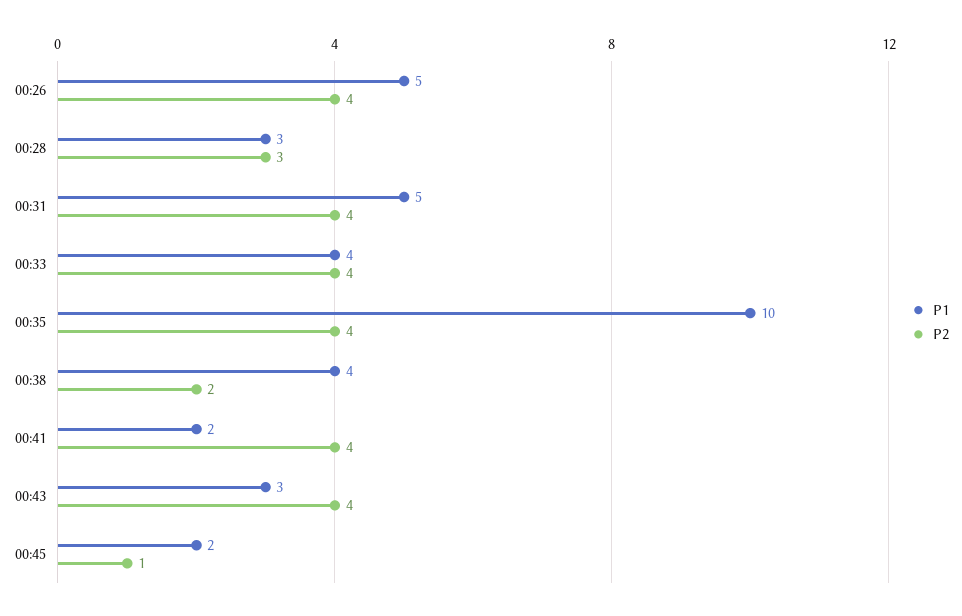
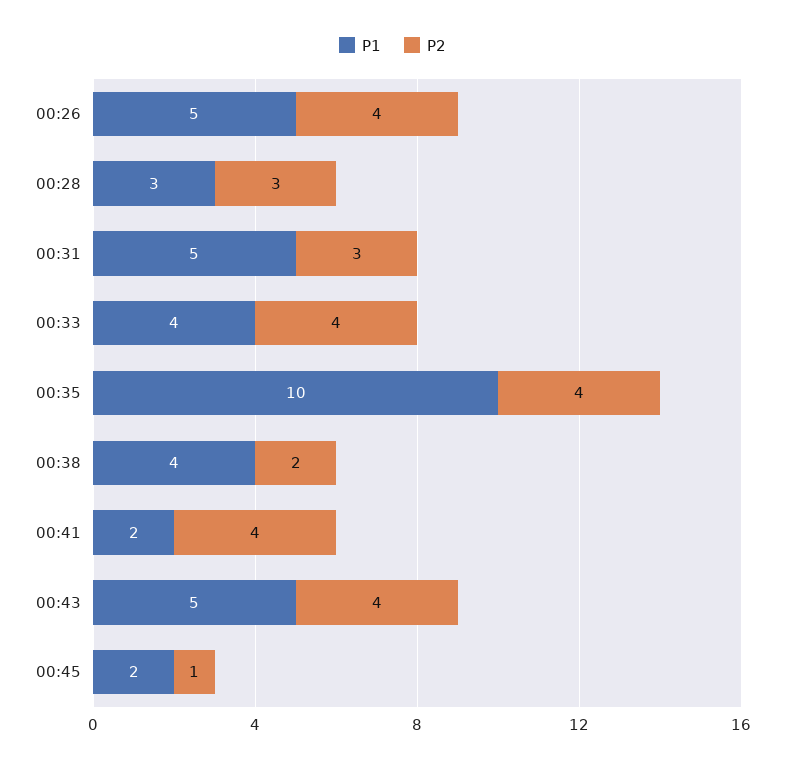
P2, 00:31: 4 -> 3
P1, 00:43: 3 -> 5

